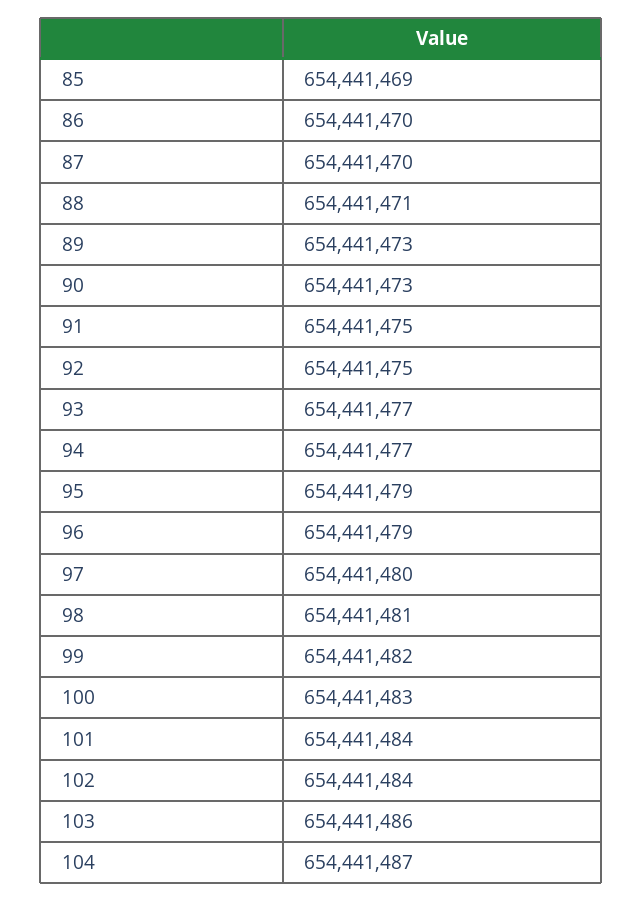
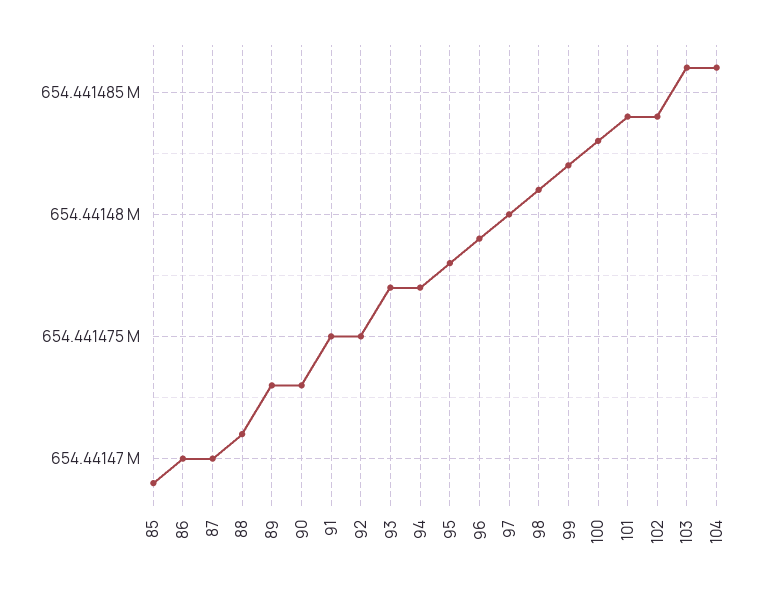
95: 654441479 -> 654441478
104: 654441487 -> 654441486

